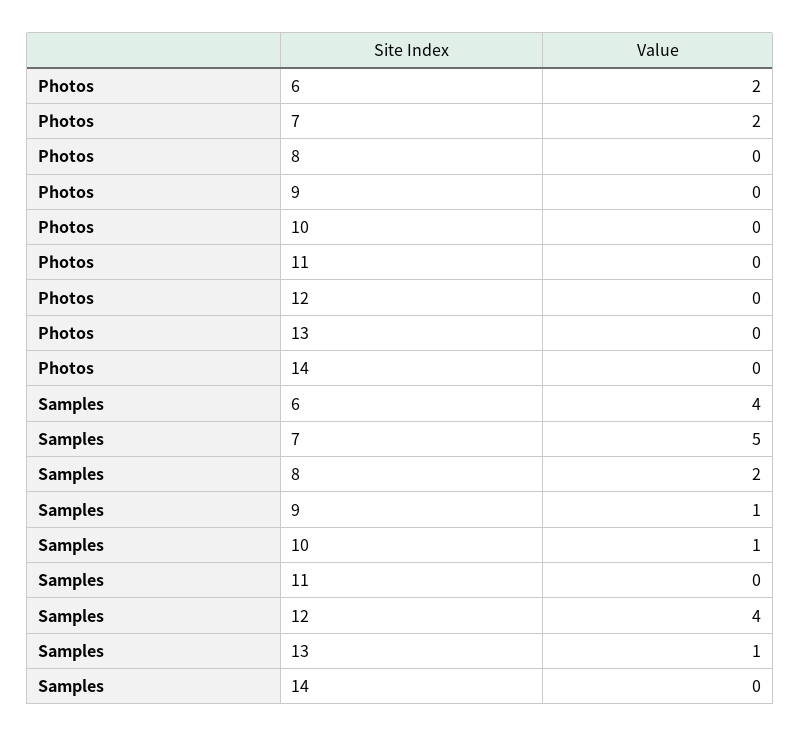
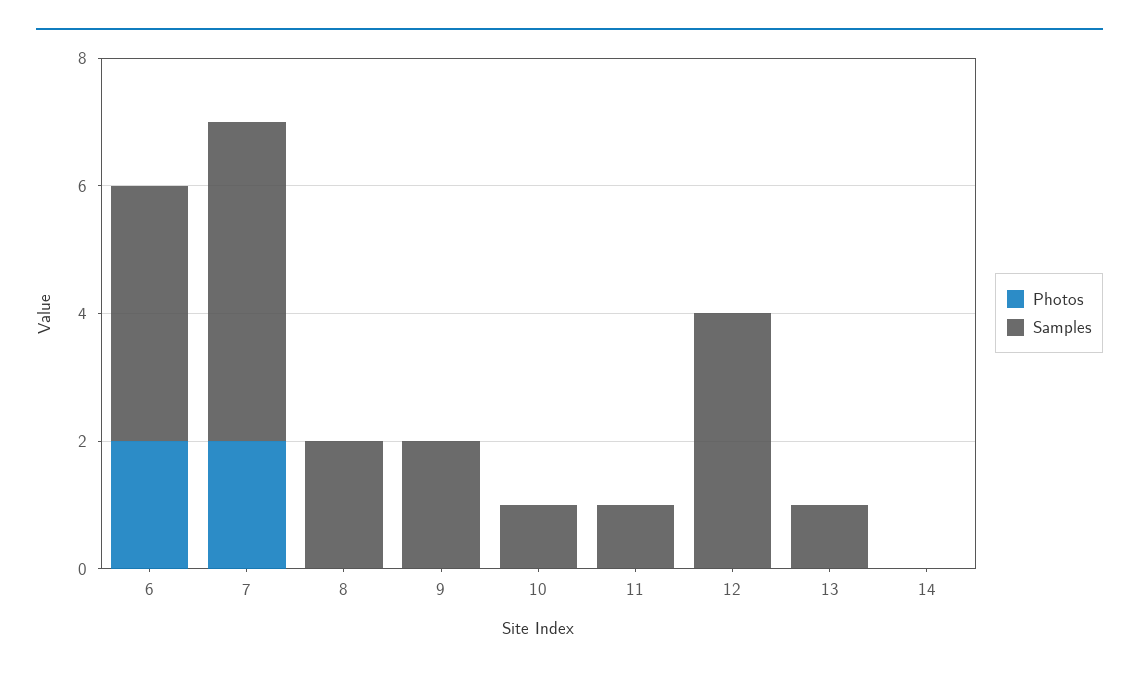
Samples, 9: 1 -> 2
Samples, 11: 0 -> 1

